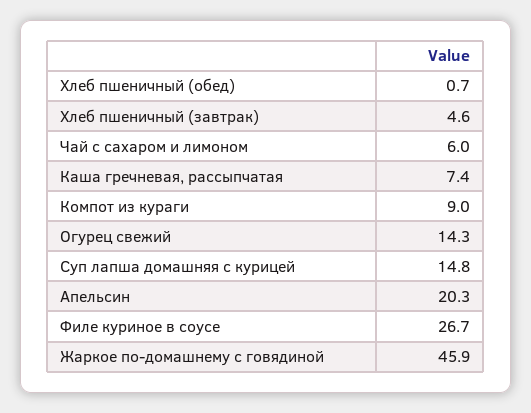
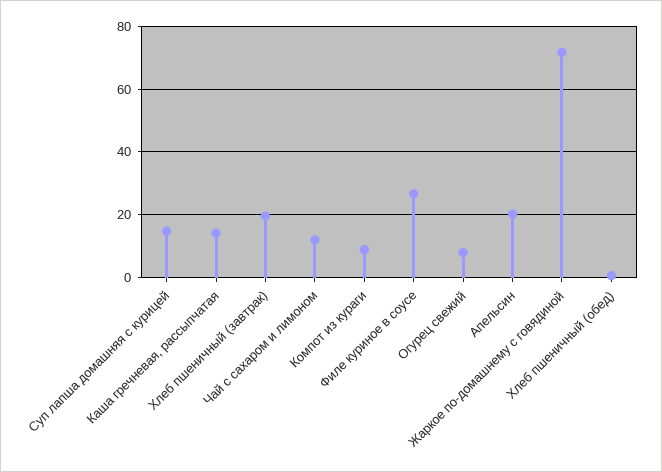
Хлеб пшеничный (завтрак): 4.6 -> 20
Чай с сахаром и лимоном: 6 -> 12
Каша гречневая, рассыпчатая: 7.4 -> 14
Огурец свежий: 14.3 -> 8
Жаркое по-домашнему с говядиной: 45.9 -> 72

